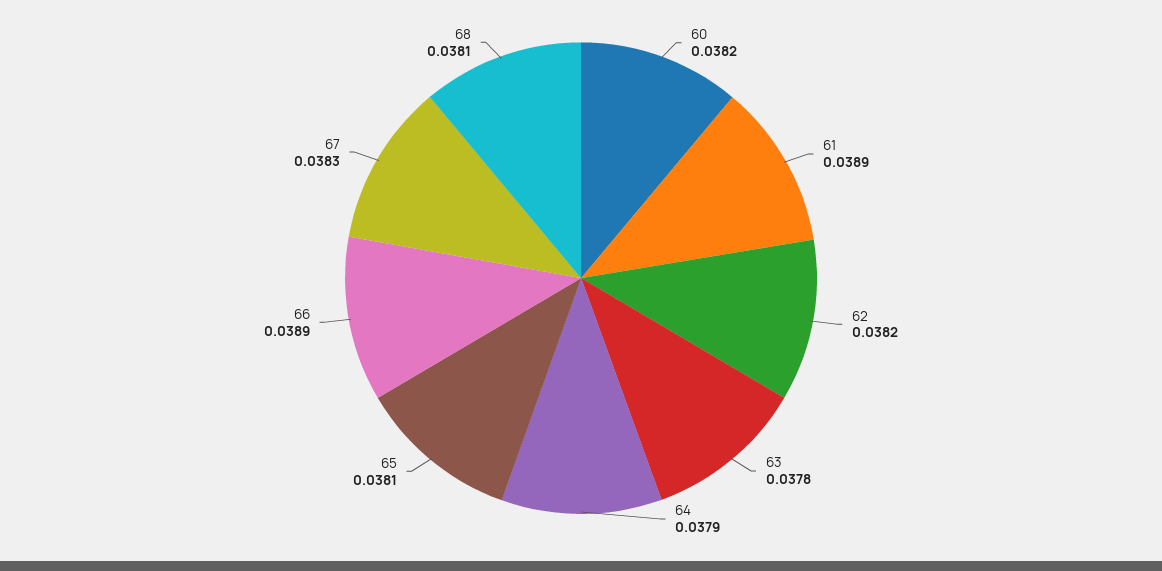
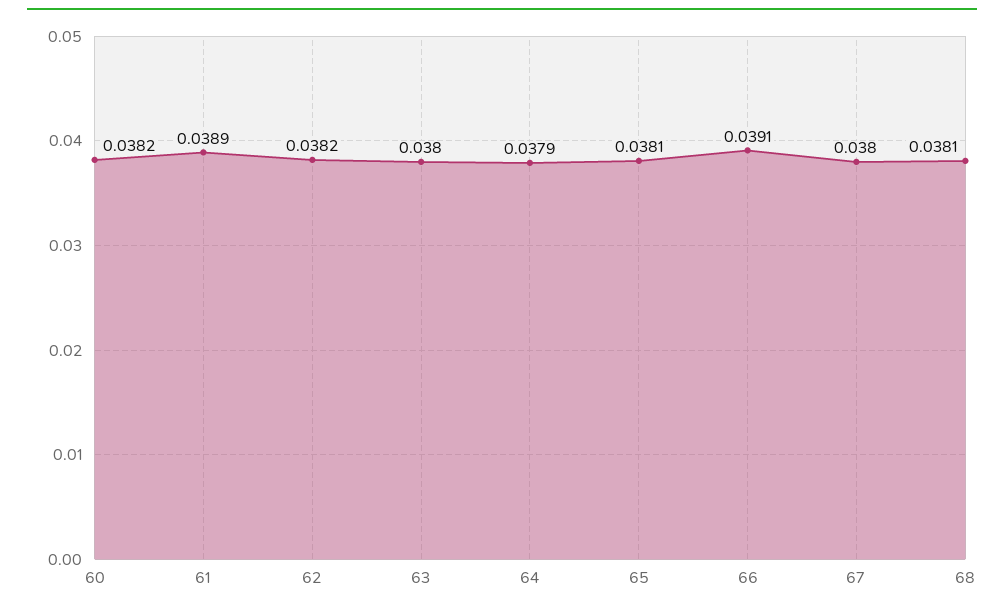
63: 0.0378 -> 0.038
66: 0.0389 -> 0.0391
67: 0.0383 -> 0.038

